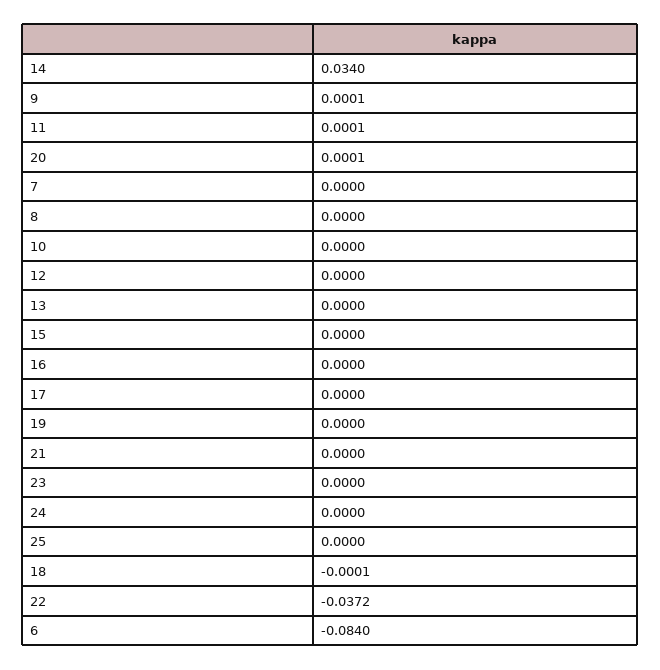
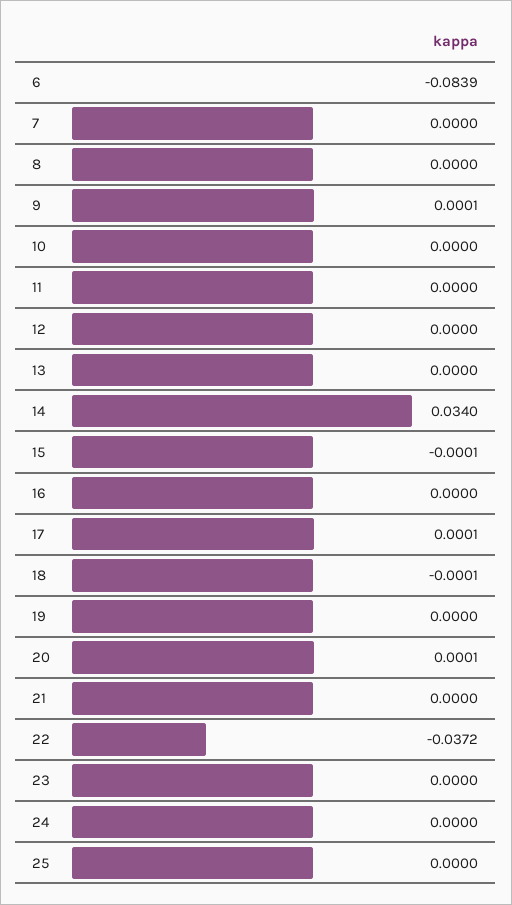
11: 0.0001 -> 0
15: 0 -> -0.0001
17: 0 -> 0.0001
6: -0.084 -> -0.0839

